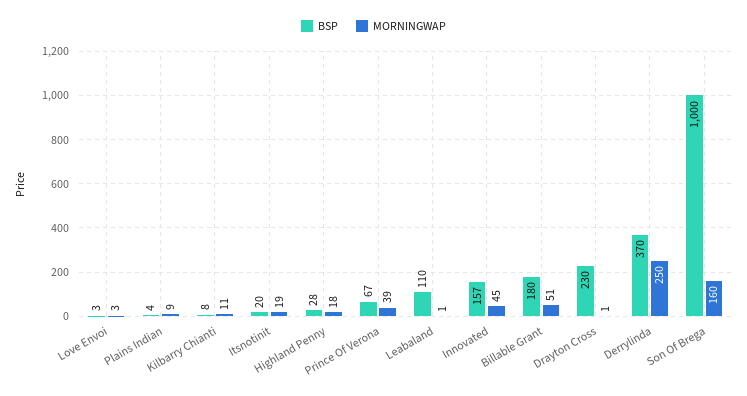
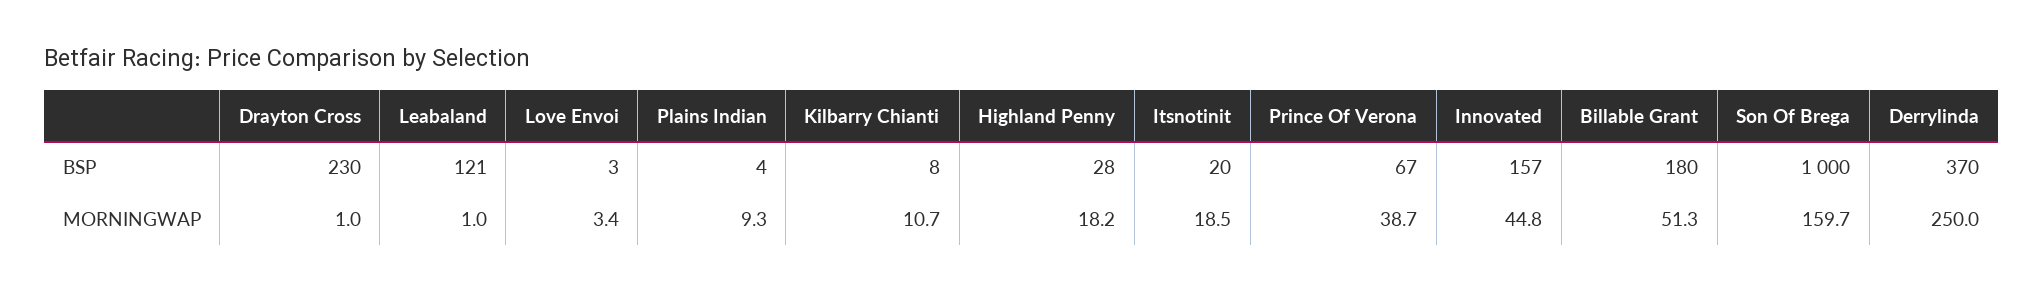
BSP, Leabaland: 110 -> 121

